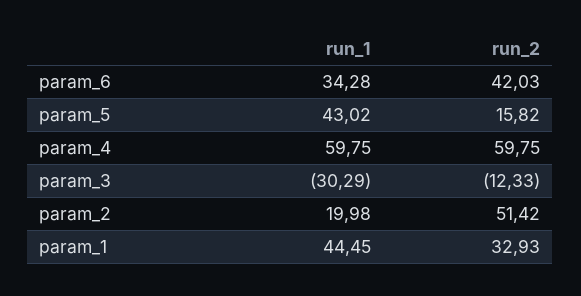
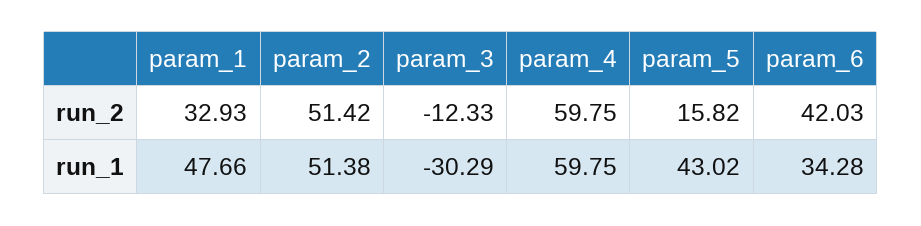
run_1, param_2: 19.98 -> 51.38
run_1, param_1: 44.45 -> 47.66

